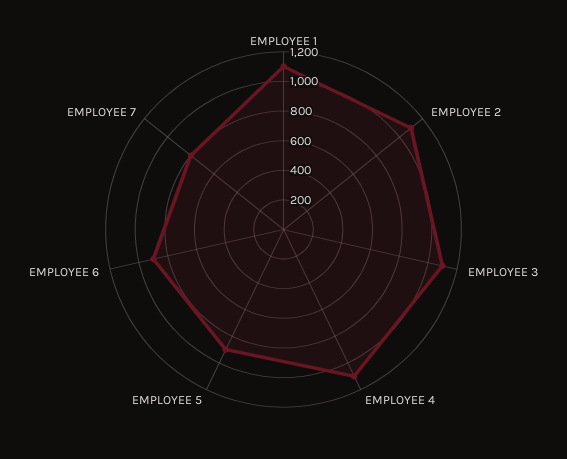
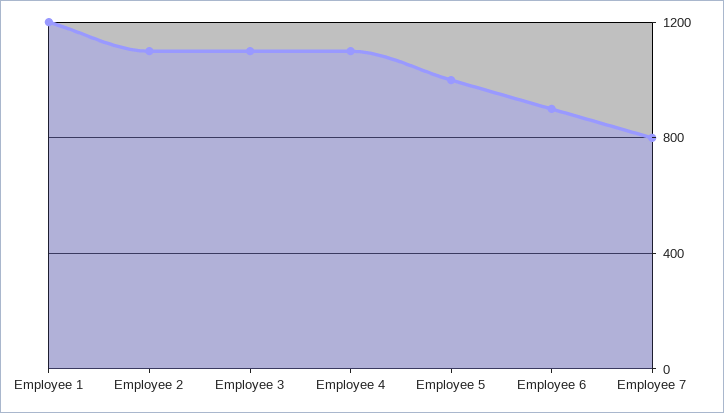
EMPLOYEE 1: 1100 -> 1200
EMPLOYEE 5: 900 -> 1000

